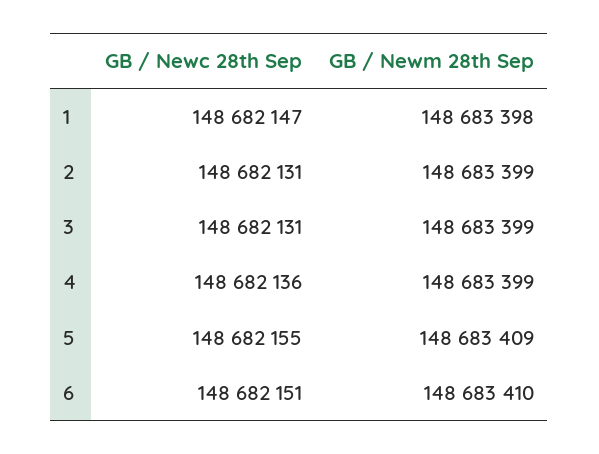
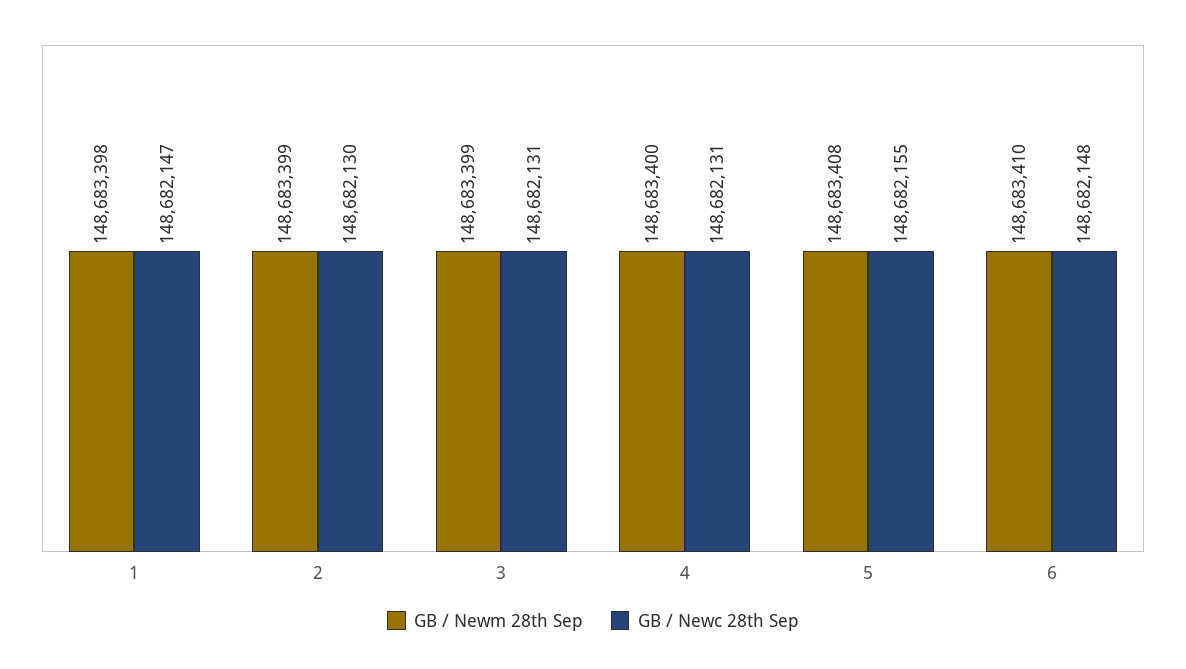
GB / Newc 28th Sep, 2: 148682131 -> 148682130
GB / Newc 28th Sep, 4: 148682136 -> 148682131
GB / Newm 28th Sep, 4: 148683399 -> 148683400
GB / Newm 28th Sep, 5: 148683409 -> 148683408
GB / Newc 28th Sep, 6: 148682151 -> 148682148

